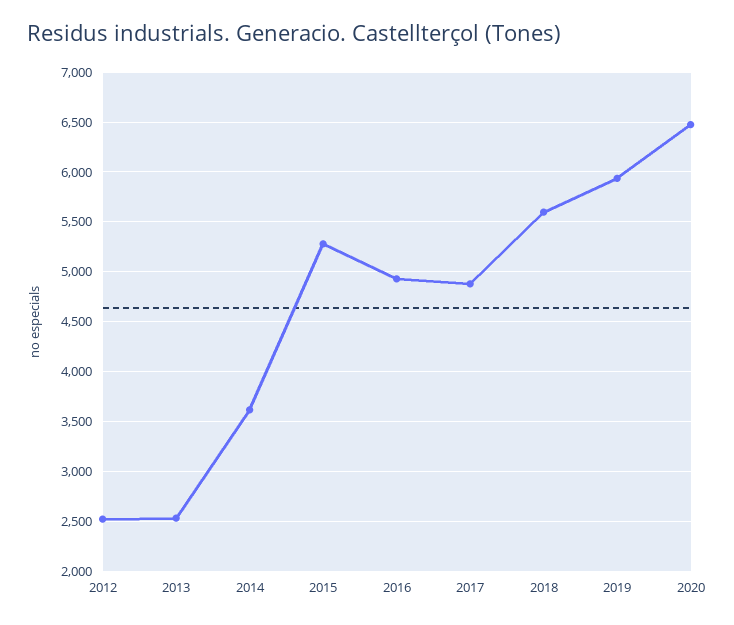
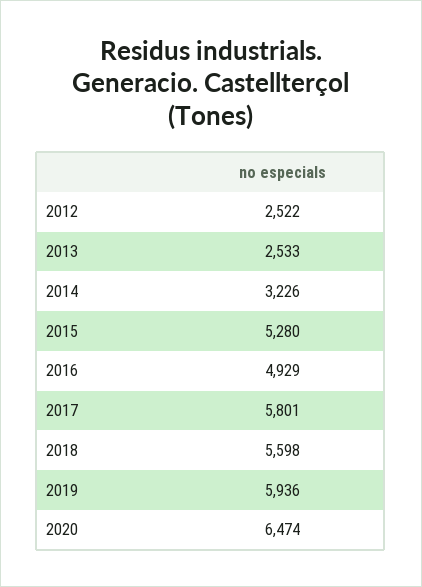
2014: 3600 -> 3226
2017: 4900 -> 5801

